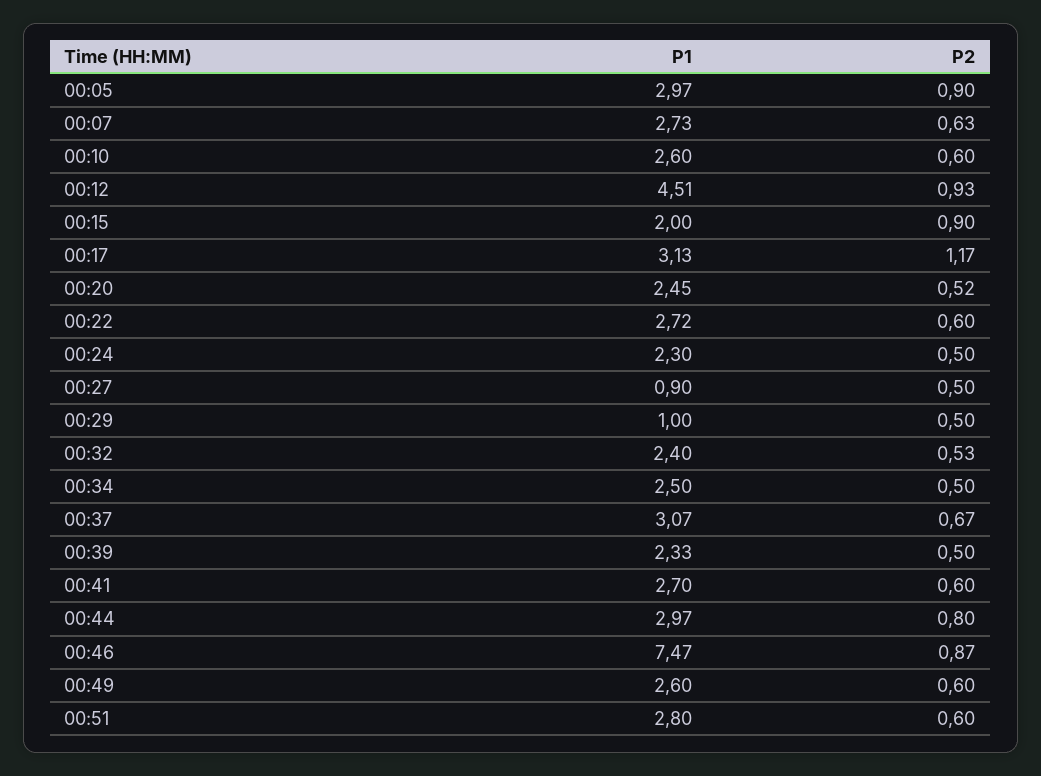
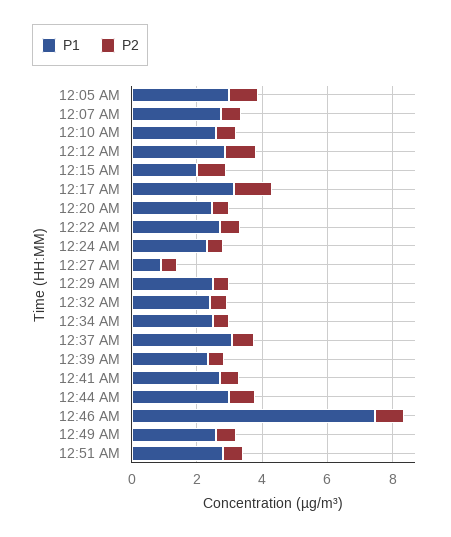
P1, 00:12: 4.51 -> 3
P1, 00:29: 1 -> 2.5

